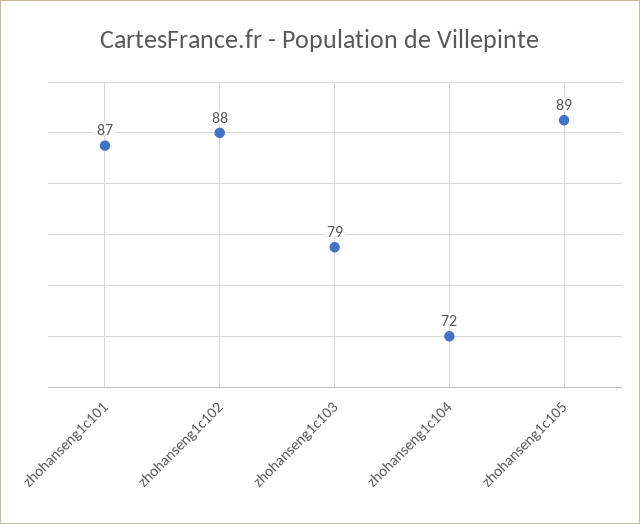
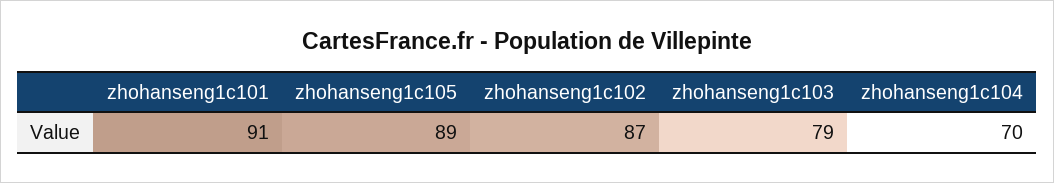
zhohanseng1c101: 87 -> 91
zhohanseng1c102: 88 -> 87
zhohanseng1c104: 72 -> 70

